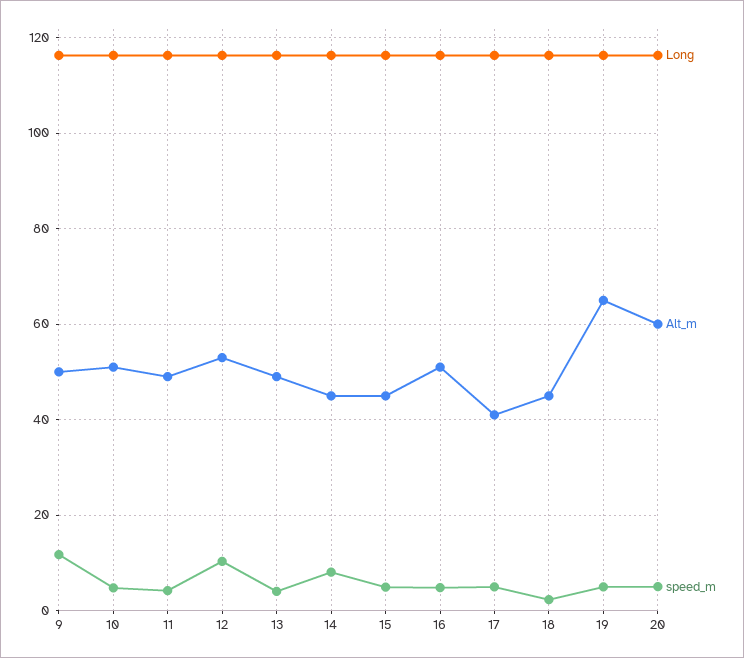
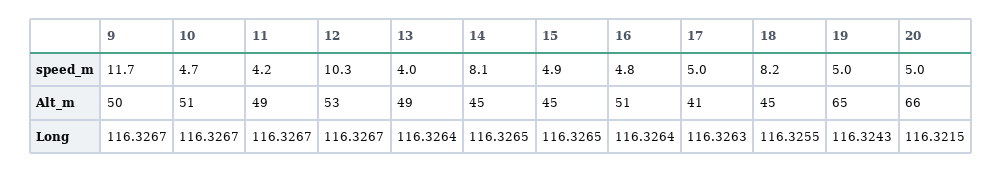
speed_m, 18: 2 -> 8.2
Alt_m, 20: 60 -> 66

